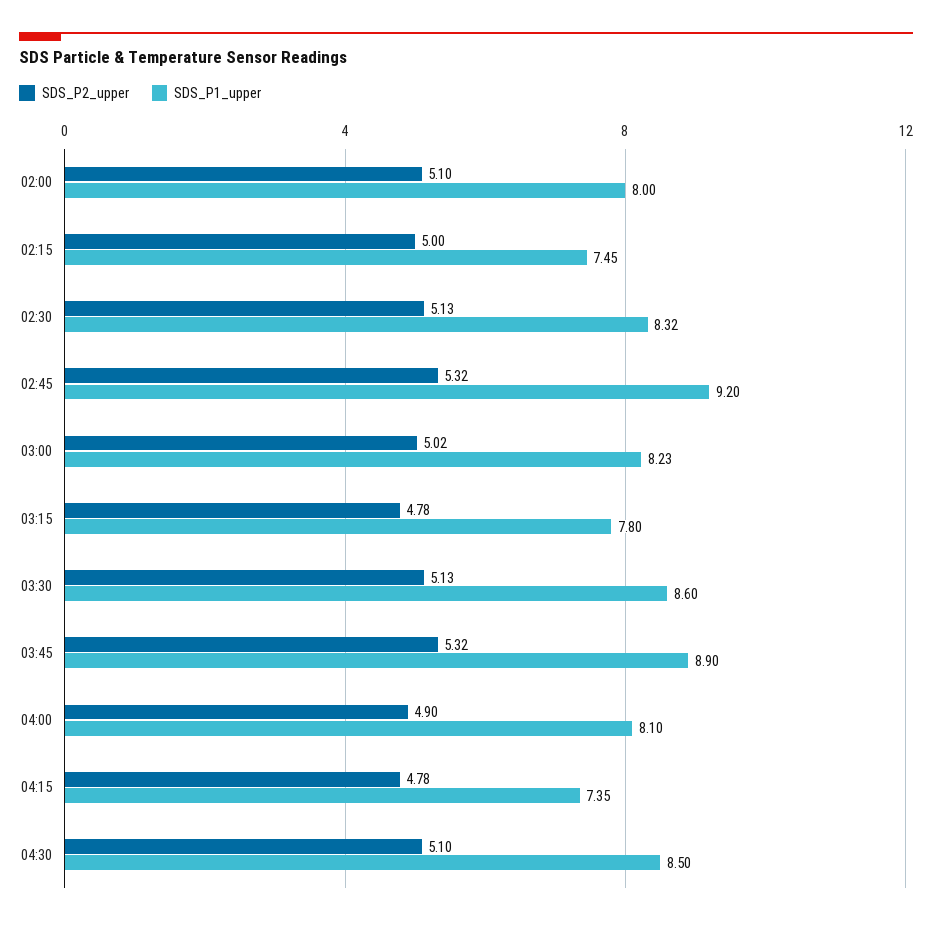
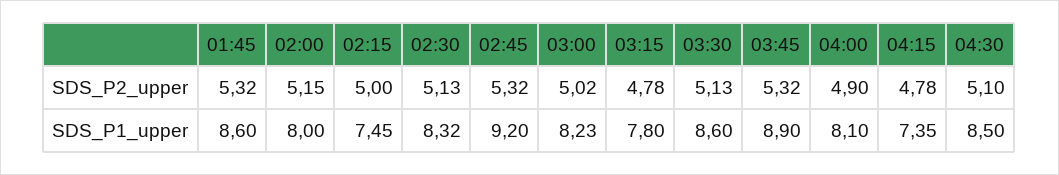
SDS_P2_upper, 02:00: 5.1 -> 5.15
SDS_P2_upper, 01:45: none -> 5.32
SDS_P1_upper, 01:45: none -> 8.6

